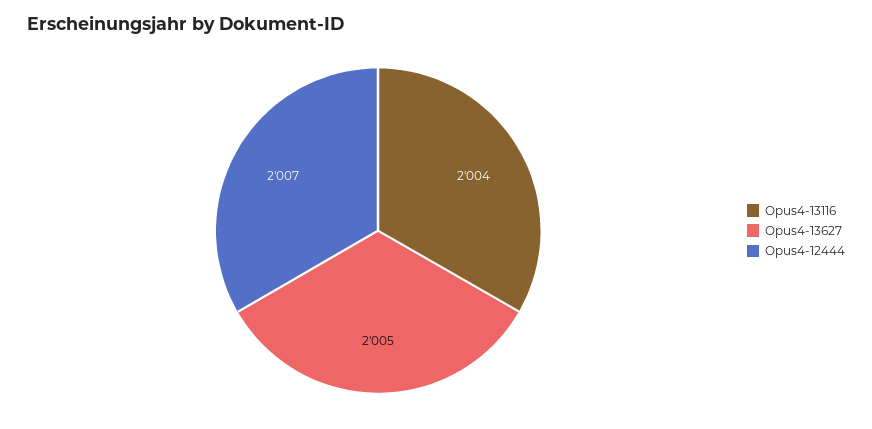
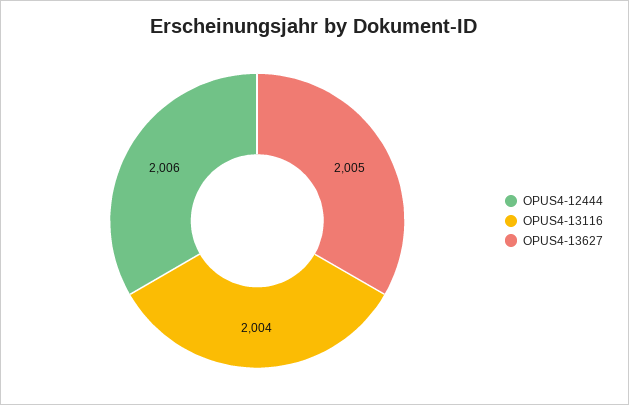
Opus4-12444: 2007 -> 2006

